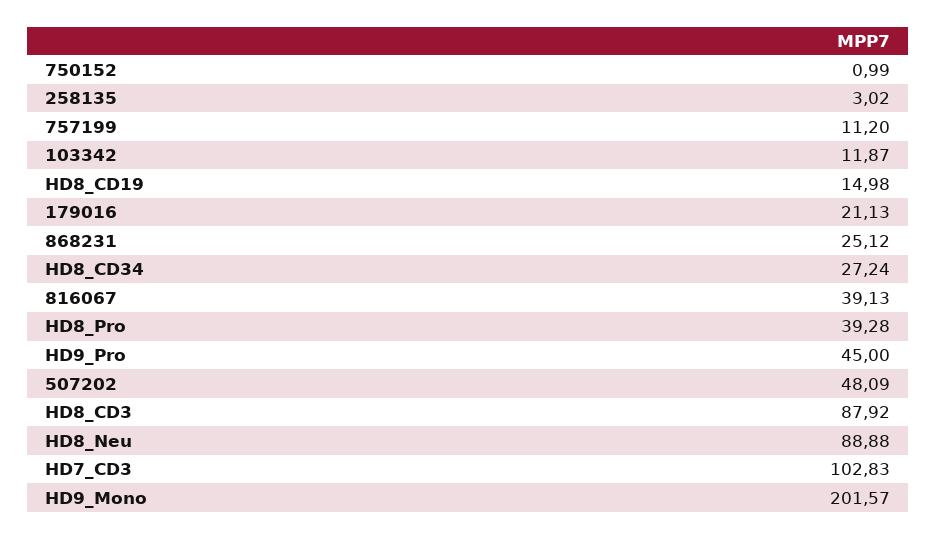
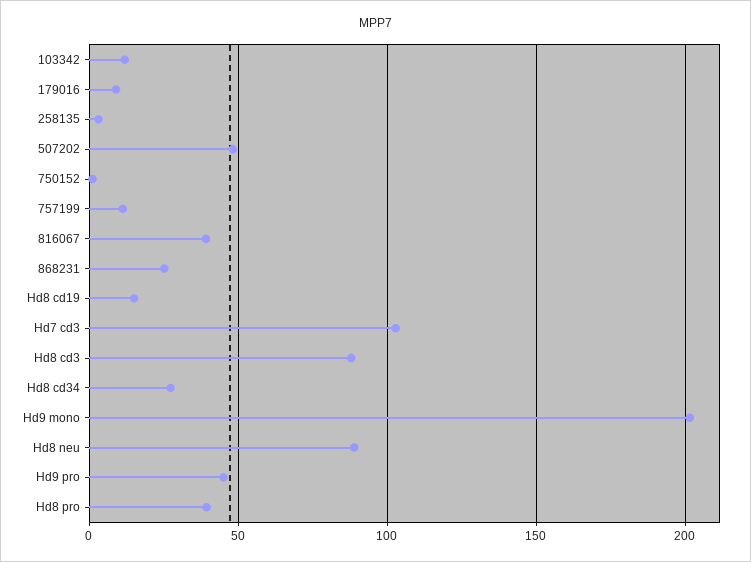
179016: 21.13 -> 10

